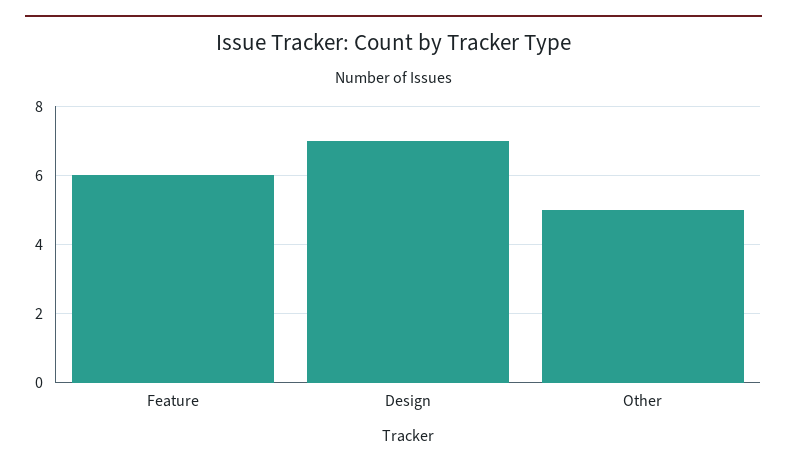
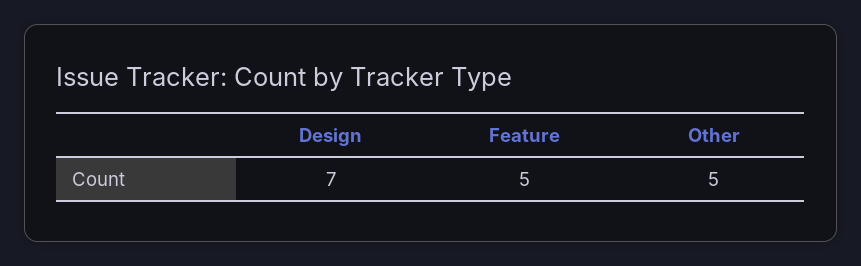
Feature: 6 -> 5

